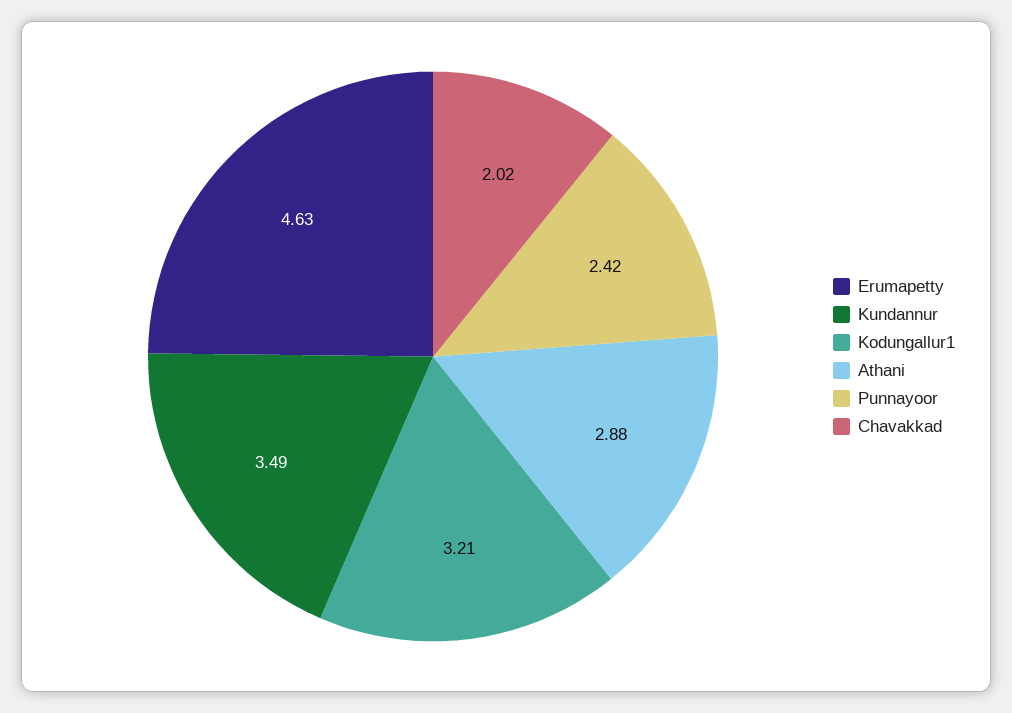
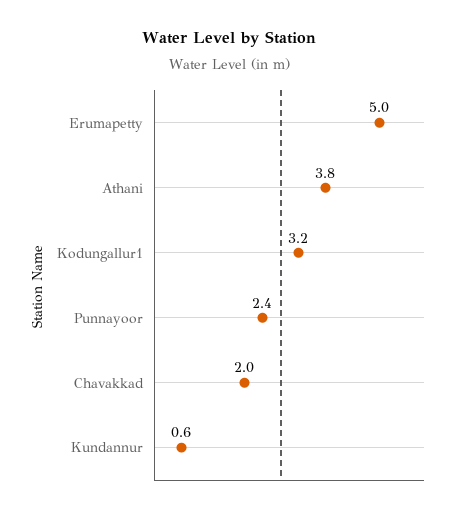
Erumapetty: 4.63 -> 5
Kundannur: 3.49 -> 0.6
Athani: 2.88 -> 3.8

